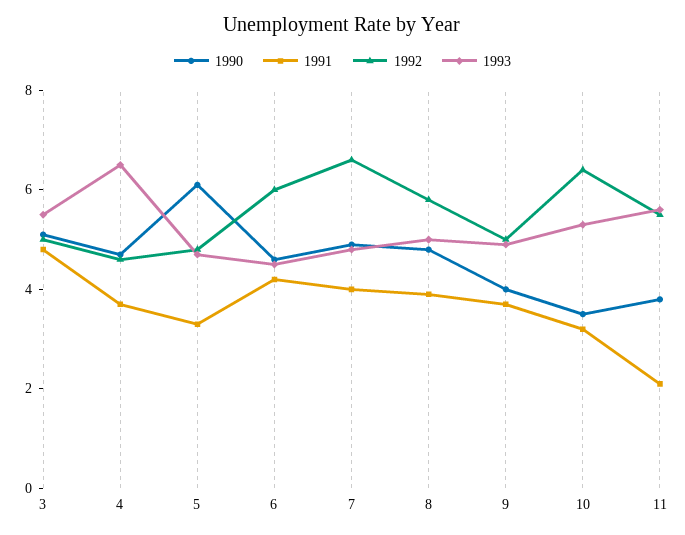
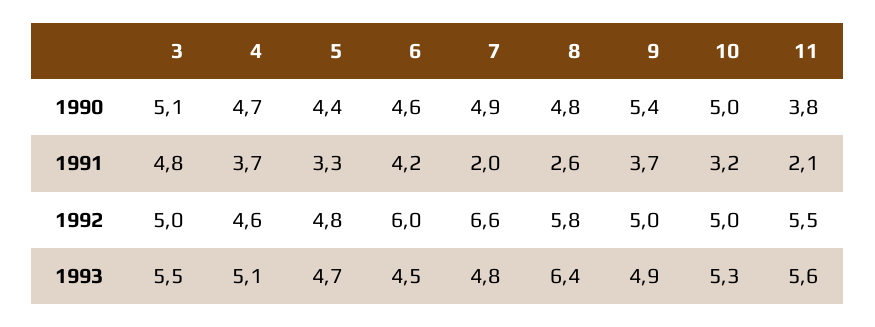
1993, 4: 6.5 -> 5.1
1990, 5: 6 -> 4.4
1991, 7: 4 -> 2
1991, 8: 4 -> 2.6
1993, 8: 5 -> 6.4
1990, 9: 4 -> 5.4
1990, 10: 3.5 -> 5
1992, 10: 6.5 -> 5

